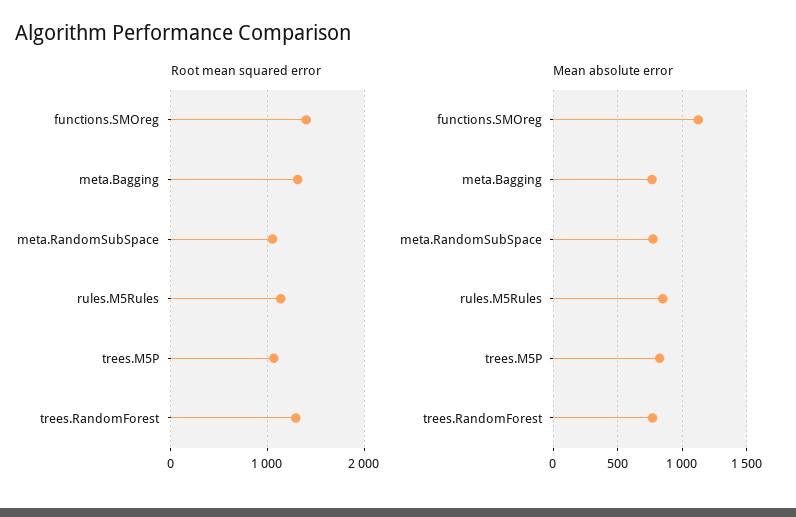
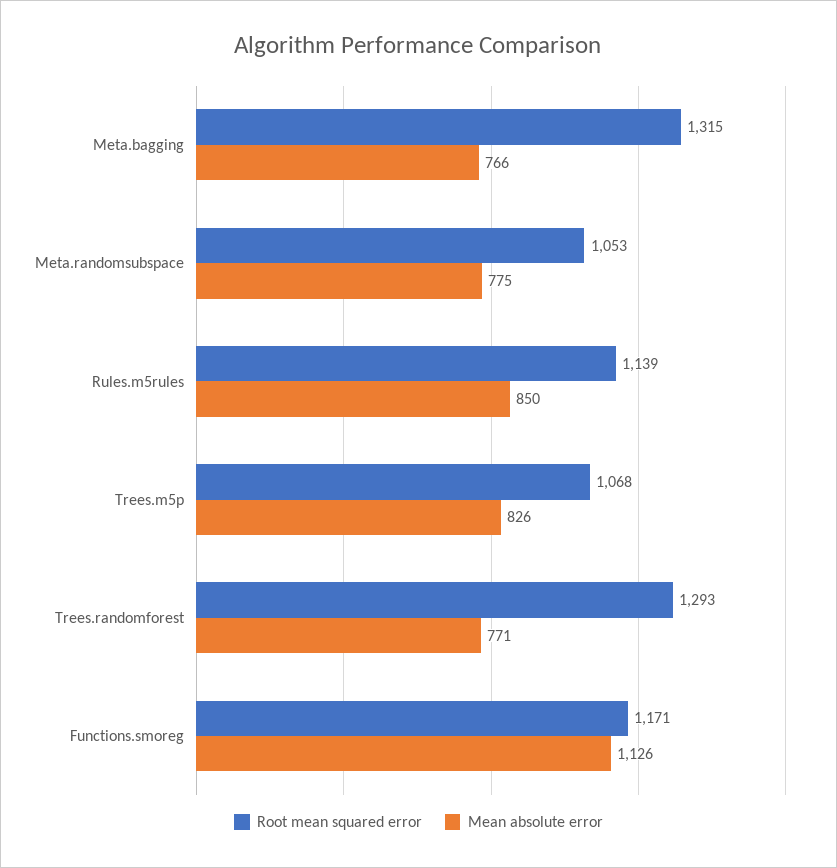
Root mean squared error, functions.SMOreg: 1400 -> 1171

